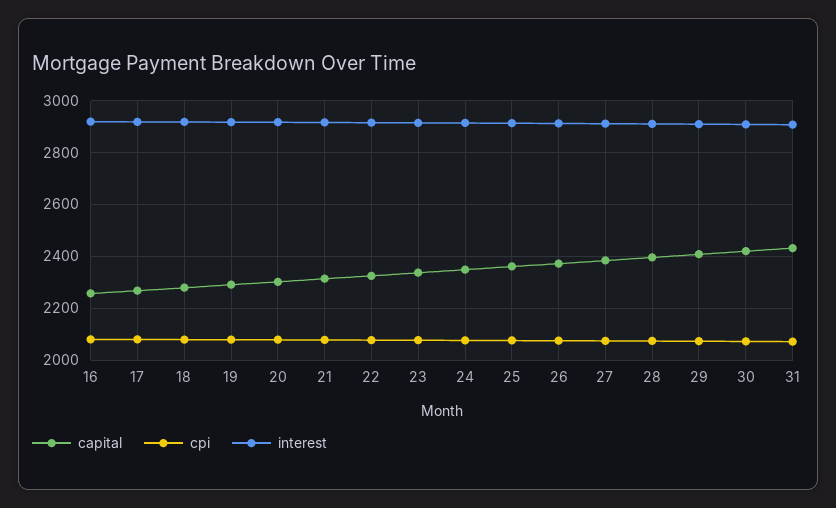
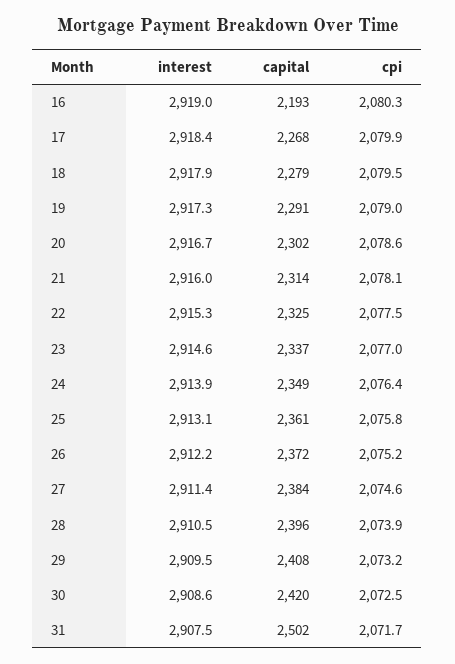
capital, 16: 2250 -> 2193
capital, 31: 2425 -> 2502

